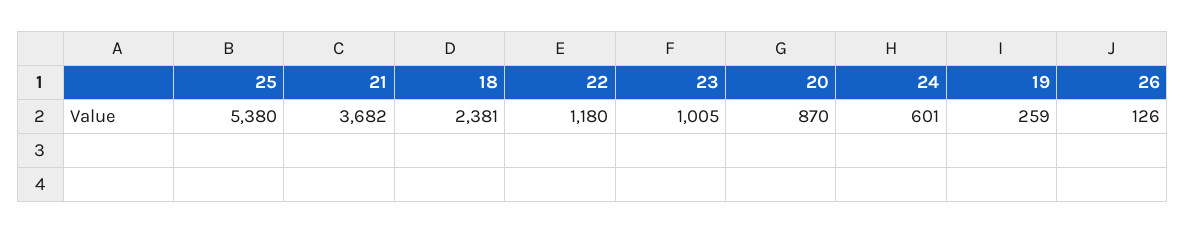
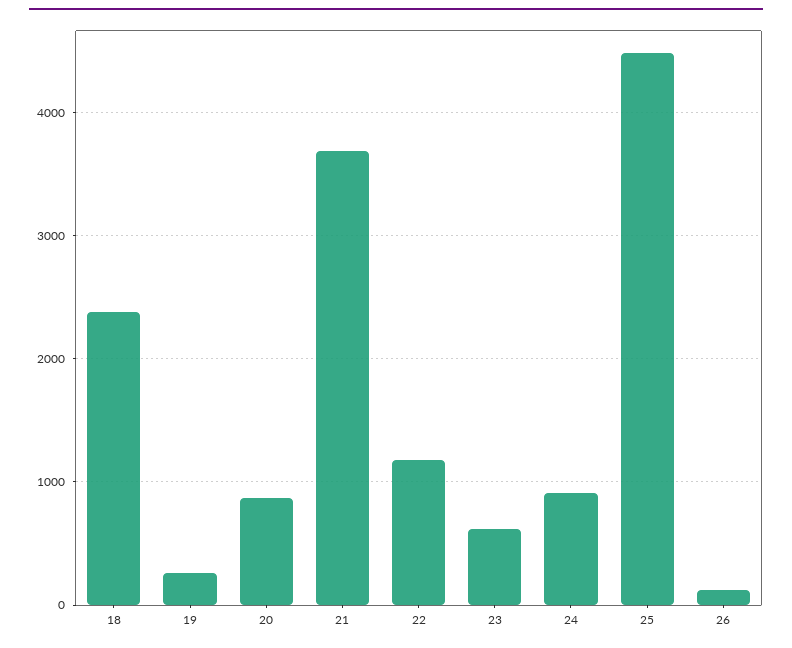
25: 5380 -> 4500
23: 1005 -> 600
24: 601 -> 900

